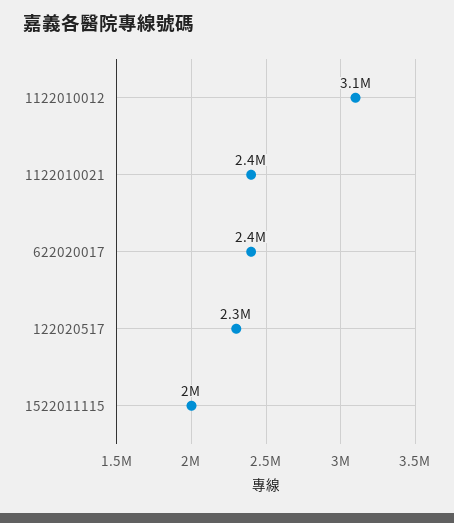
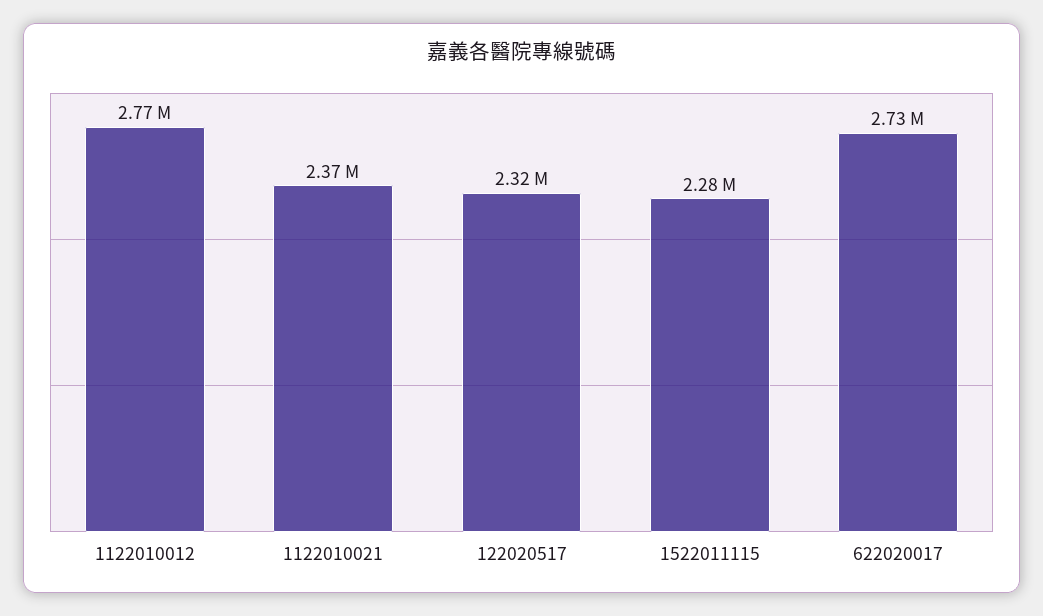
1122010012: 3100000 -> 2770000
622020017: 2400000 -> 2730000
1522011115: 2000000 -> 2280000

